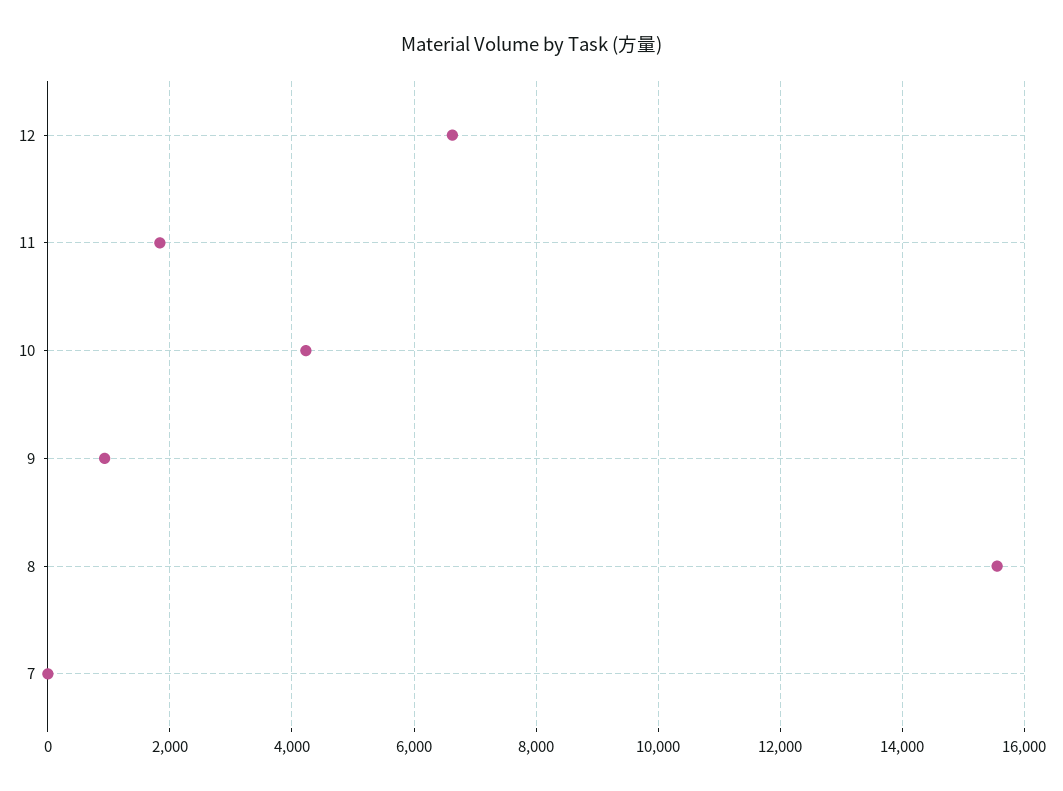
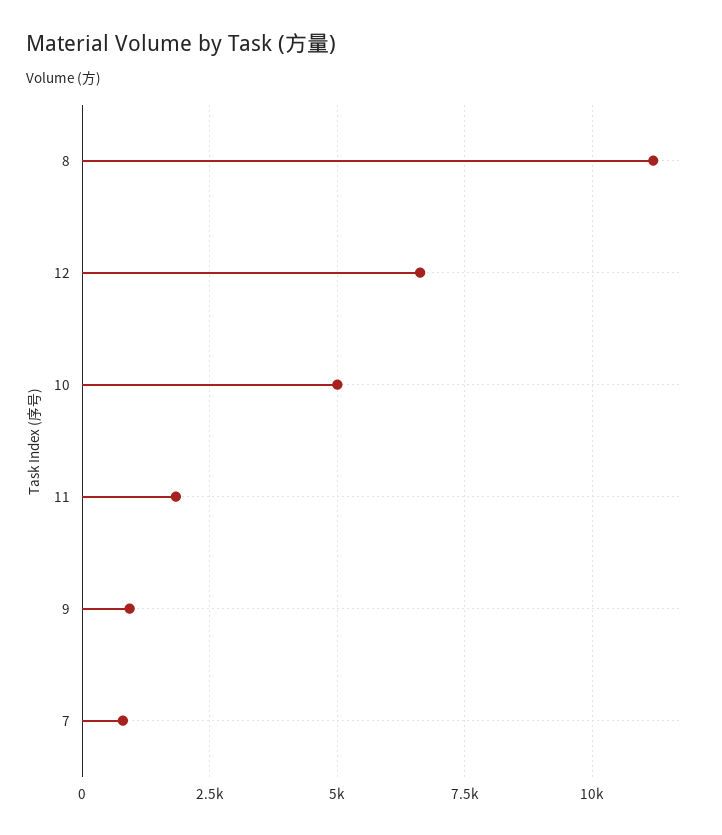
10: 4200 -> 5000
8: 15600 -> 11250
7: 0 -> 750

